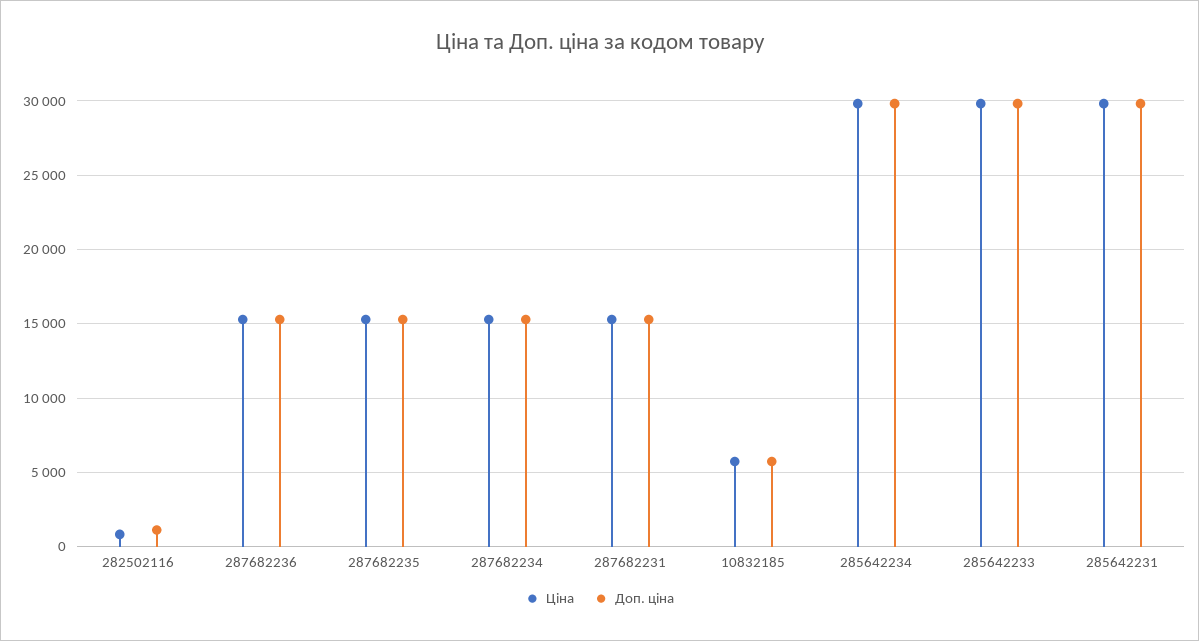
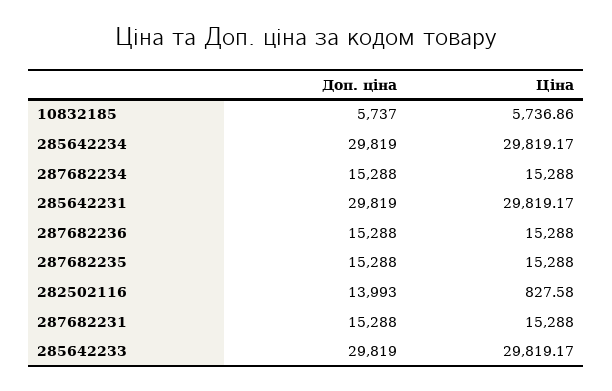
Доп. ціна, 282502116: 1000 -> 13993

